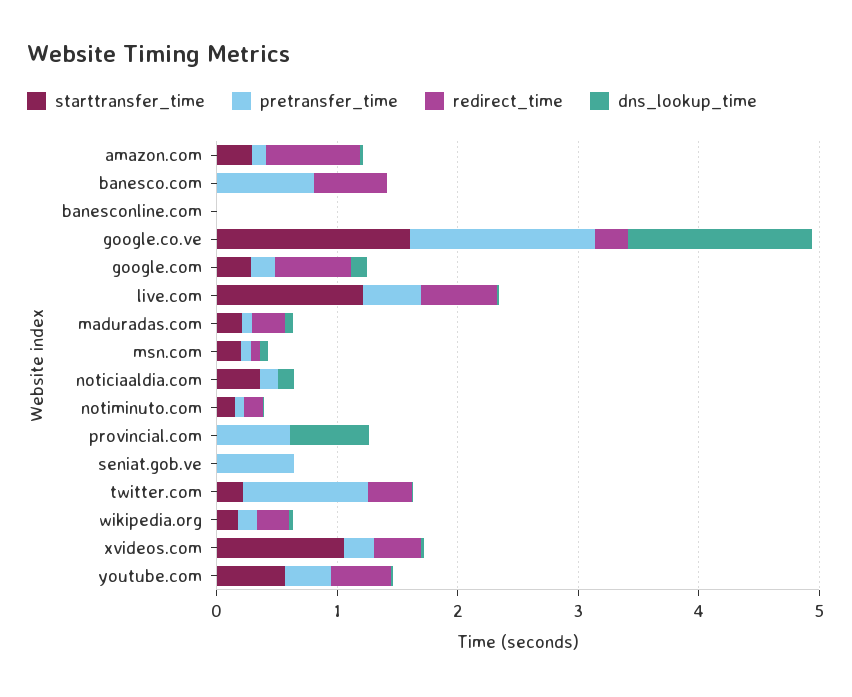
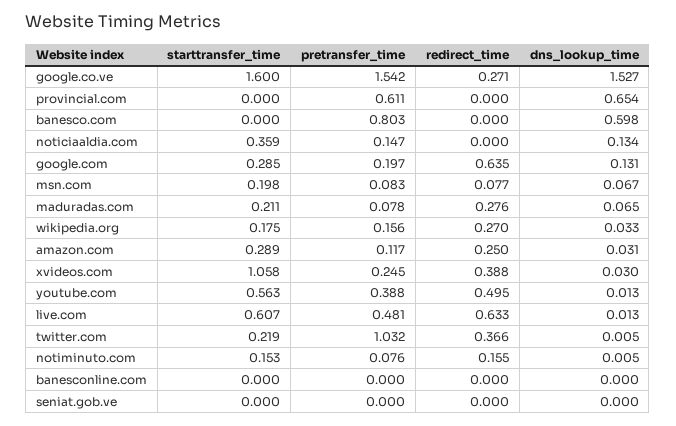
redirect_time, amazon.com: 0.8 -> 0.25
redirect_time, banesco.com: 0.6 -> 0
dns_lookup_time, banesco.com: 0 -> 0.598
starttransfer_time, live.com: 1.2 -> 0.607
pretransfer_time, seniat.gob.ve: 0.6 -> 0

